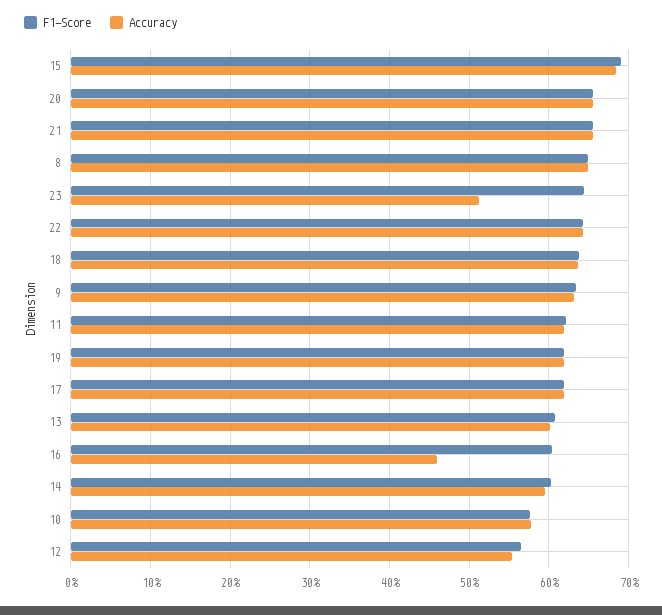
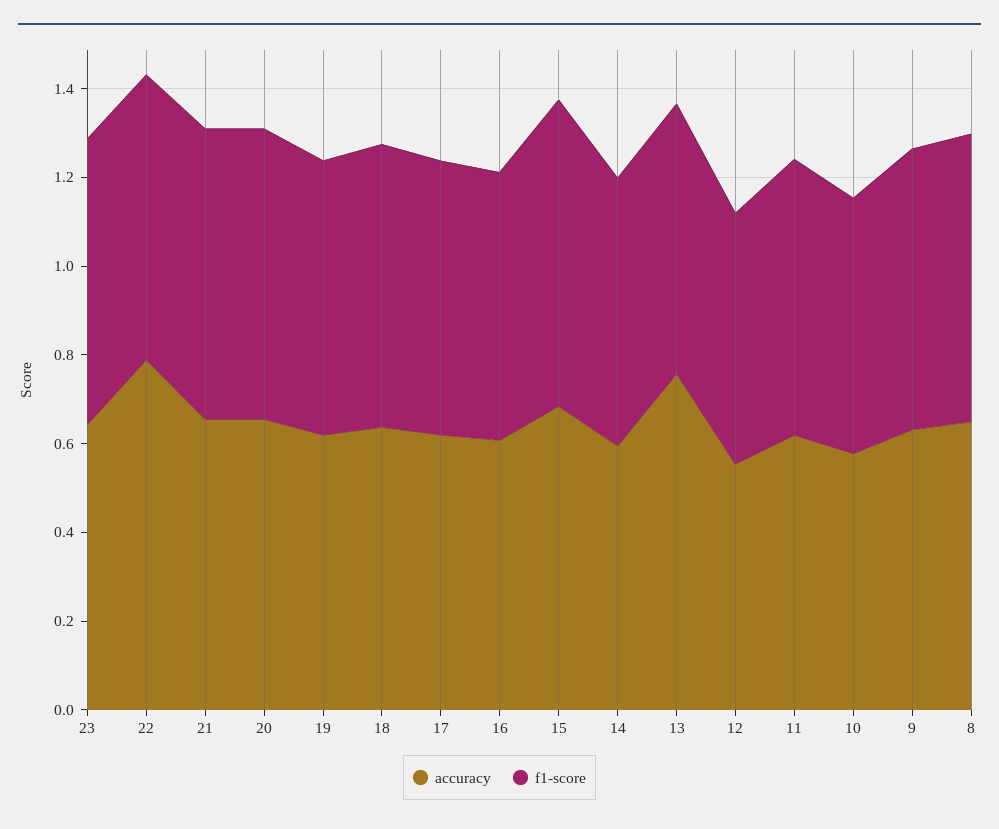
Accuracy, 23: 0.51 -> 0.65
Accuracy, 22: 0.64 -> 0.8
Accuracy, 13: 0.6 -> 0.75
Accuracy, 16: 0.46 -> 0.6

